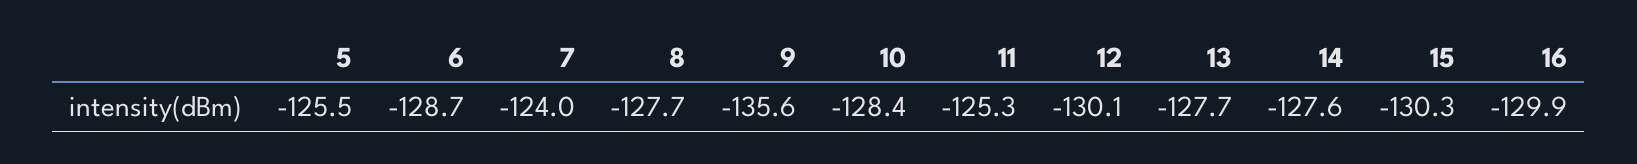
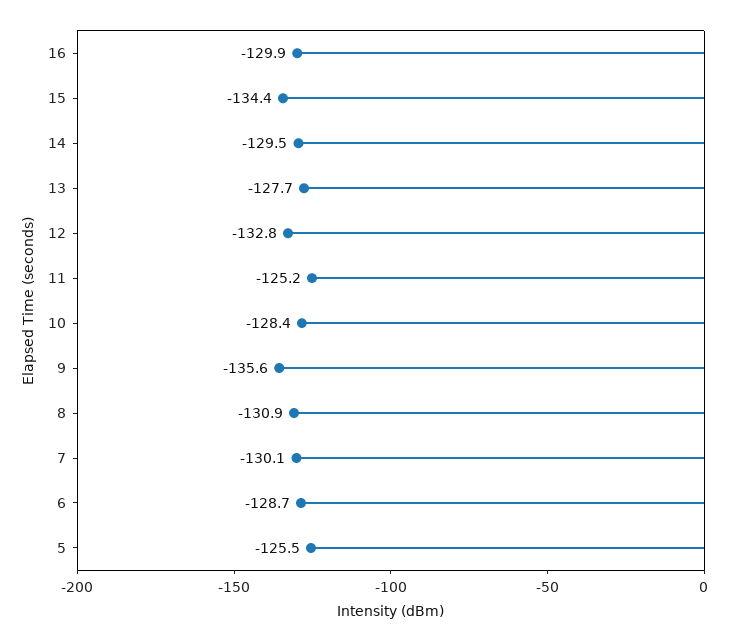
7: -124 -> -130.1
8: -127.7 -> -130.9
11: -125.3 -> -125.2
12: -130.1 -> -132.8
14: -127.6 -> -129.5
15: -130.3 -> -134.4

